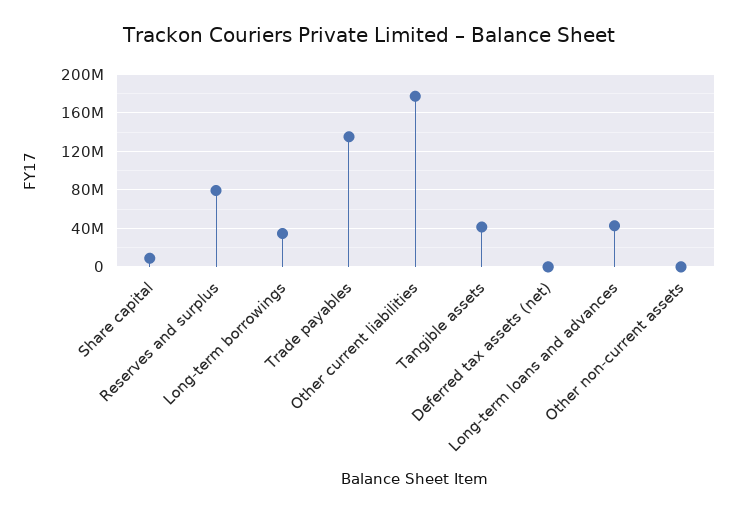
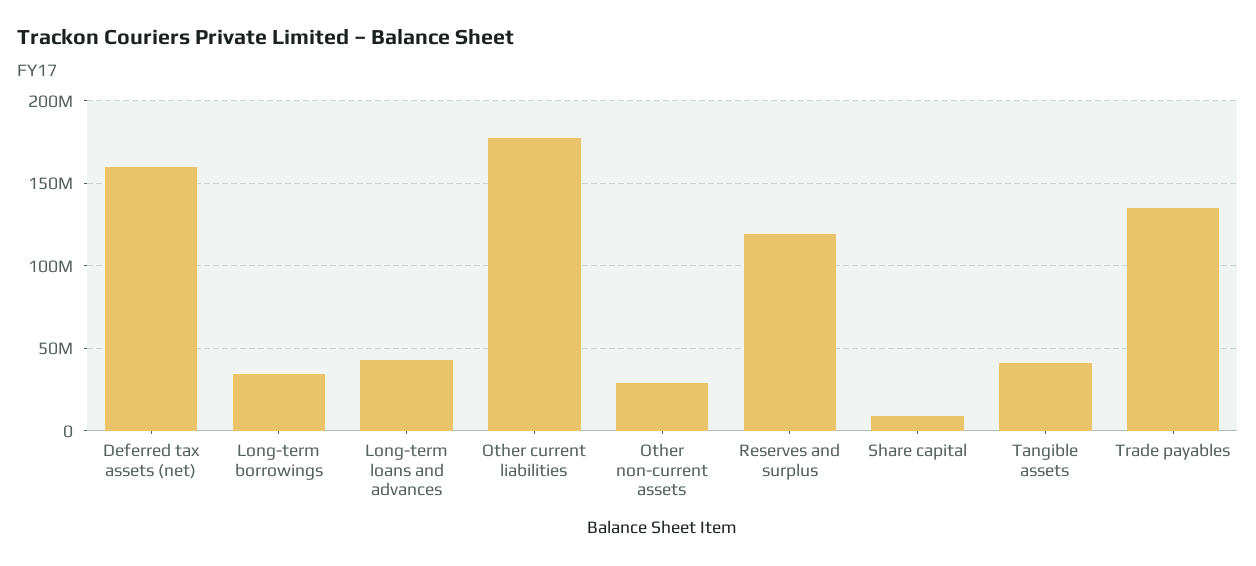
Reserves and surplus: 80000000 -> 120000000
Deferred tax assets (net): 0 -> 160000000
Other non-current assets: 0 -> 30000000

